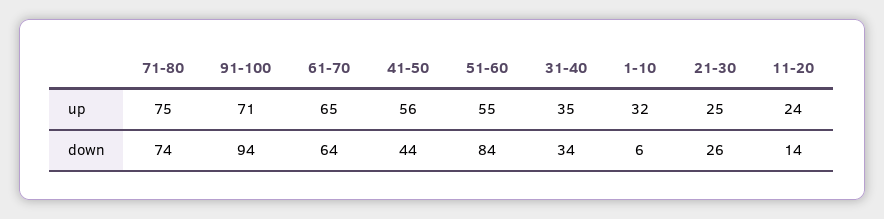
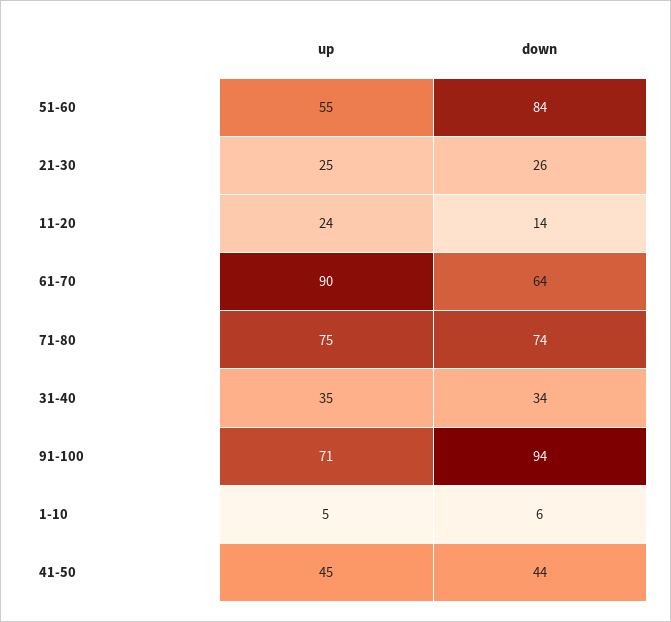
61-70, up: 65 -> 90
41-50, up: 56 -> 45
1-10, up: 32 -> 5

